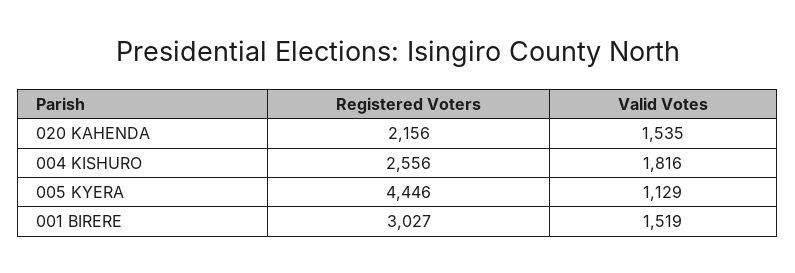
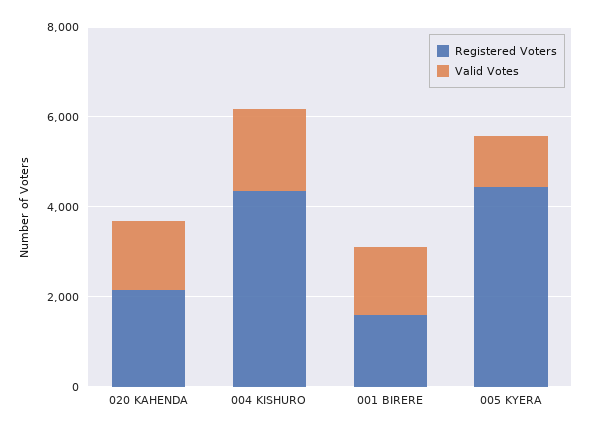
Registered Voters, 004 KISHURO: 2556 -> 4500
Registered Voters, 001 BIRERE: 3027 -> 1500

